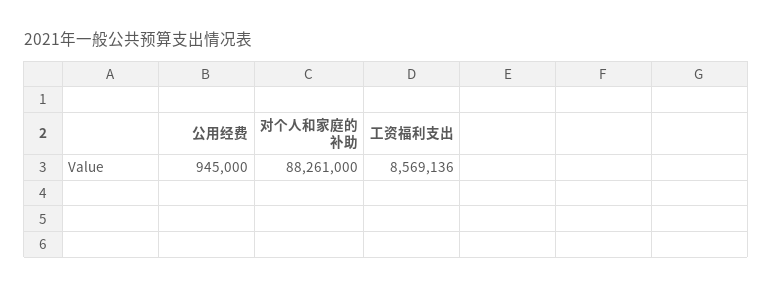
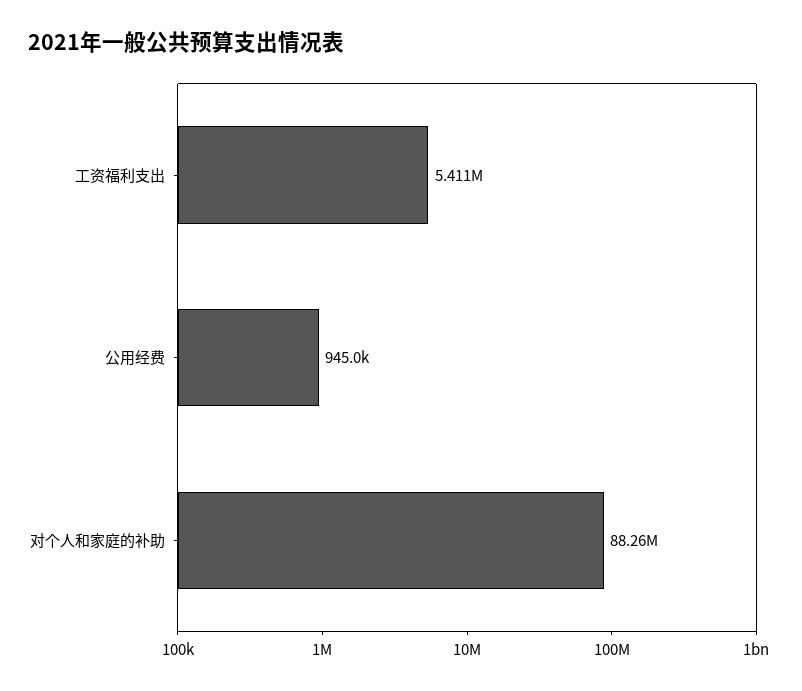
工资福利支出: 8569136 -> 5411000

